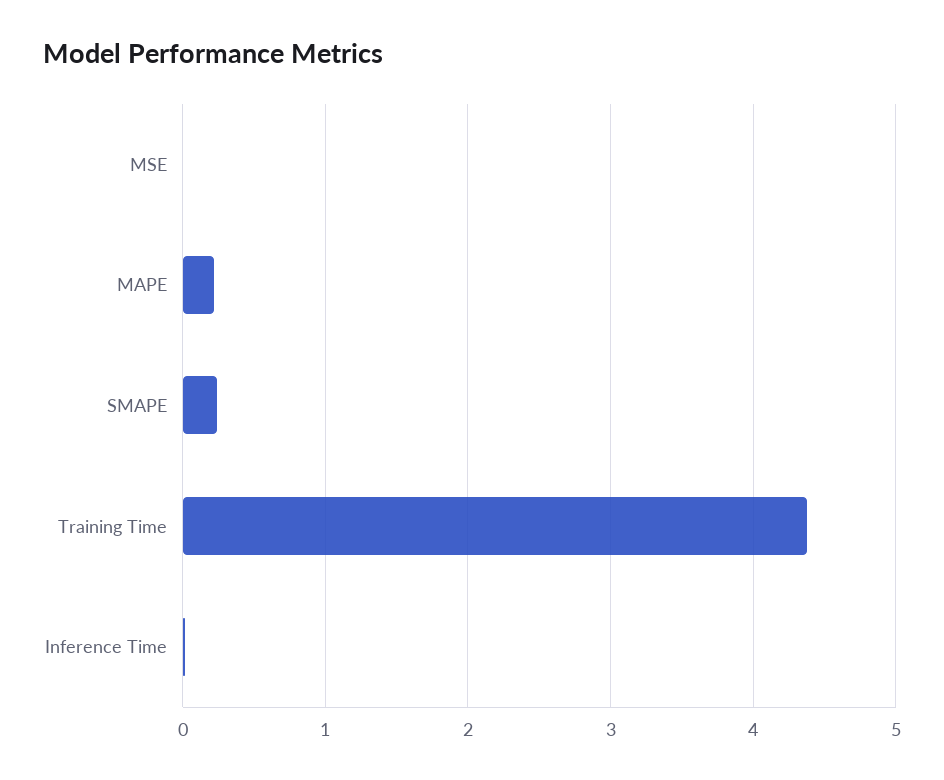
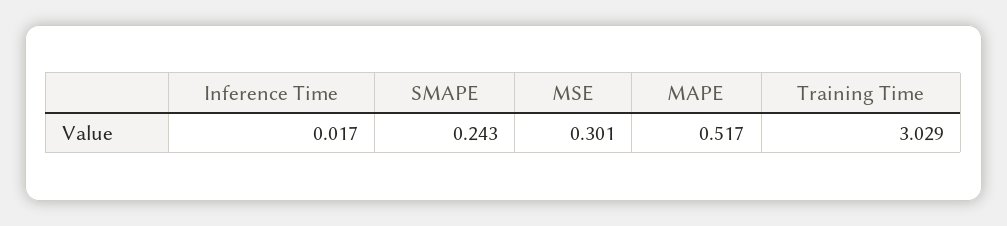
MSE: 0 -> 0.301
MAPE: 0.2 -> 0.517
Training Time: 4.4 -> 3.029

